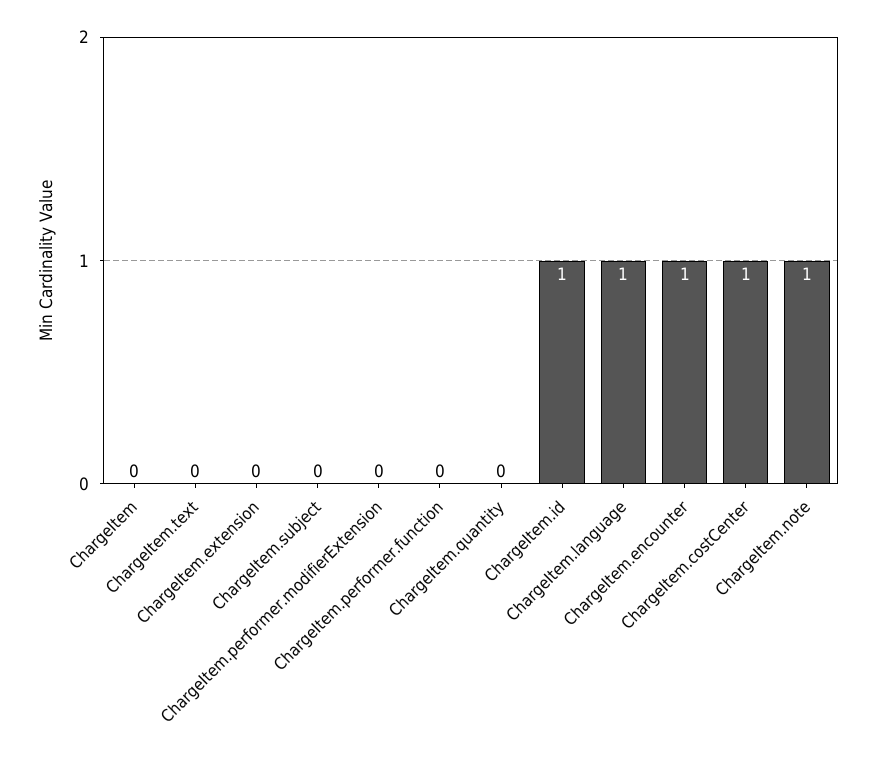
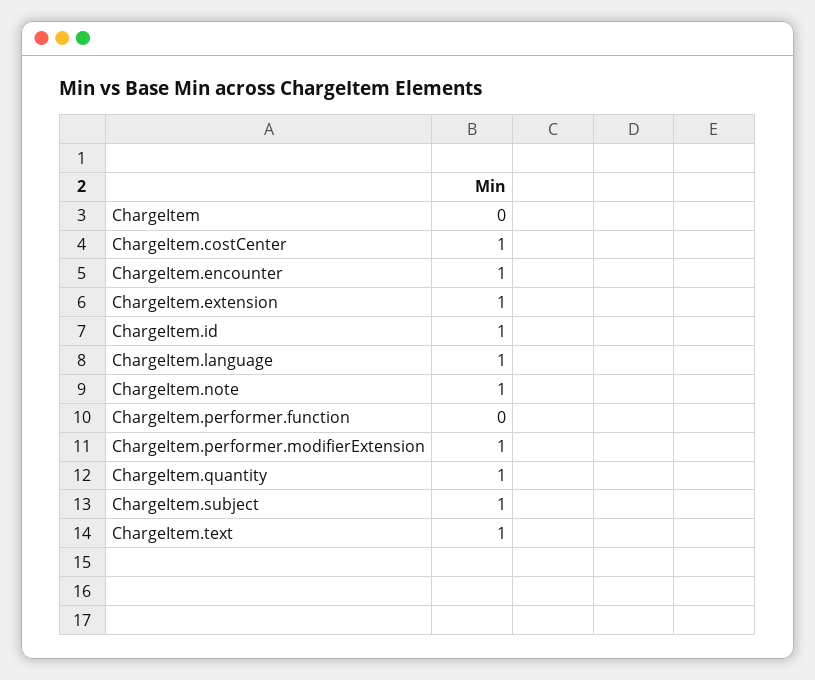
ChargeItem.text: 0 -> 1
ChargeItem.extension: 0 -> 1
ChargeItem.subject: 0 -> 1
ChargeItem.performer.modifierExtension: 0 -> 1
ChargeItem.quantity: 0 -> 1

